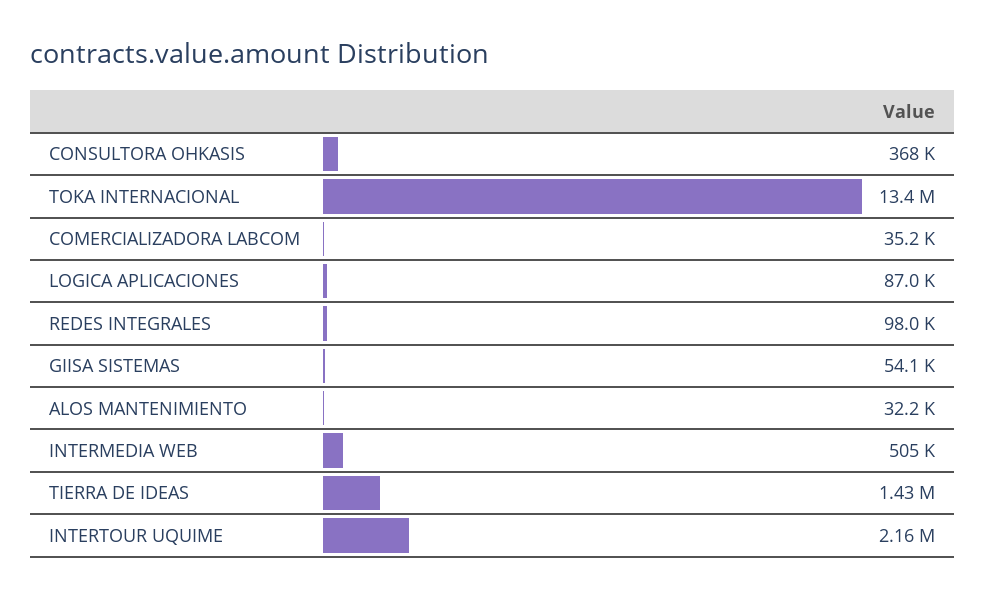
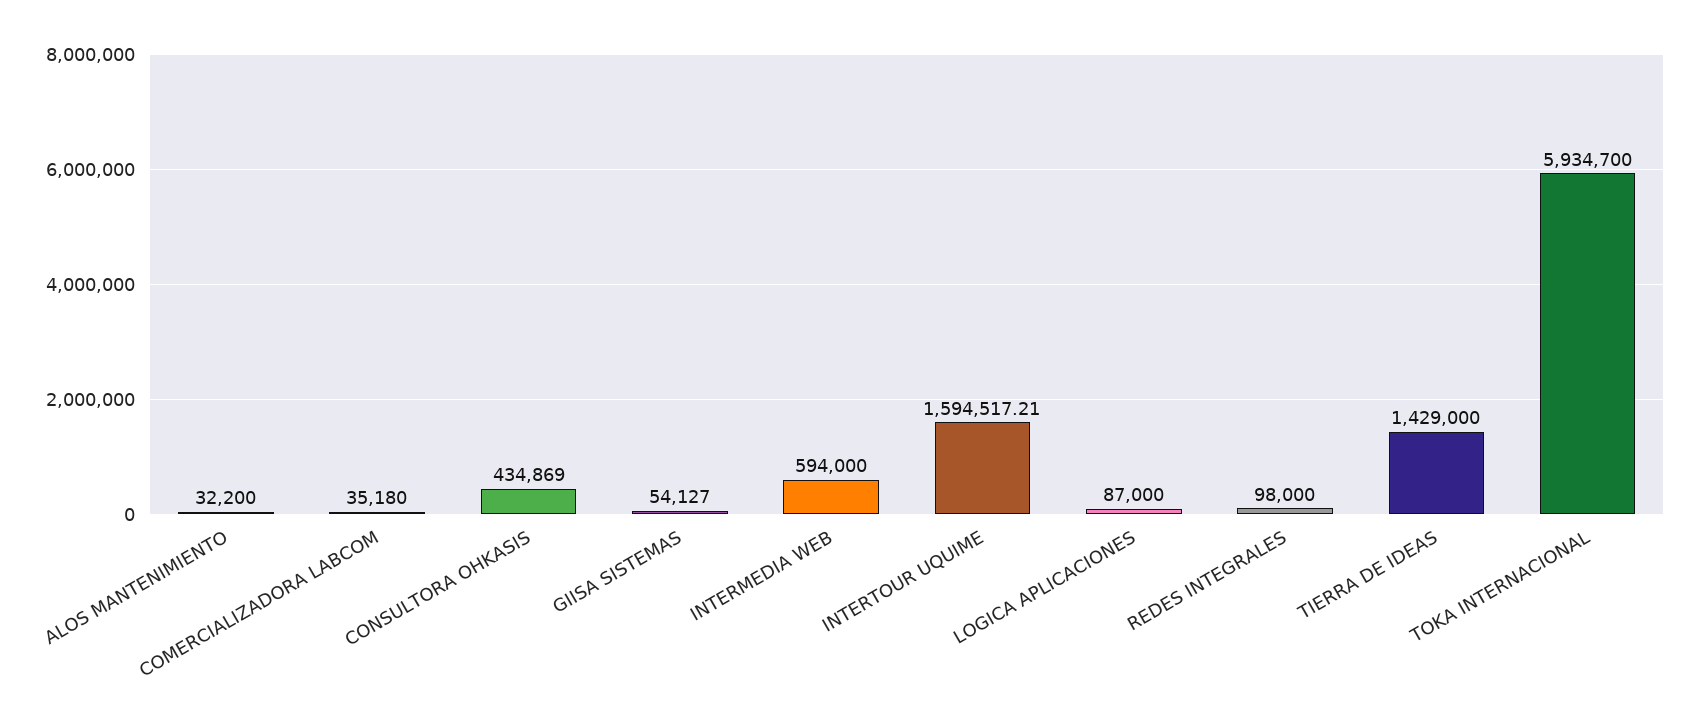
CONSULTORA OHKASIS: 368000 -> 434869
TOKA INTERNACIONAL: 13400000 -> 5934700
INTERMEDIA WEB: 505000 -> 594000
INTERTOUR UQUIME: 2160000 -> 1594517.21

